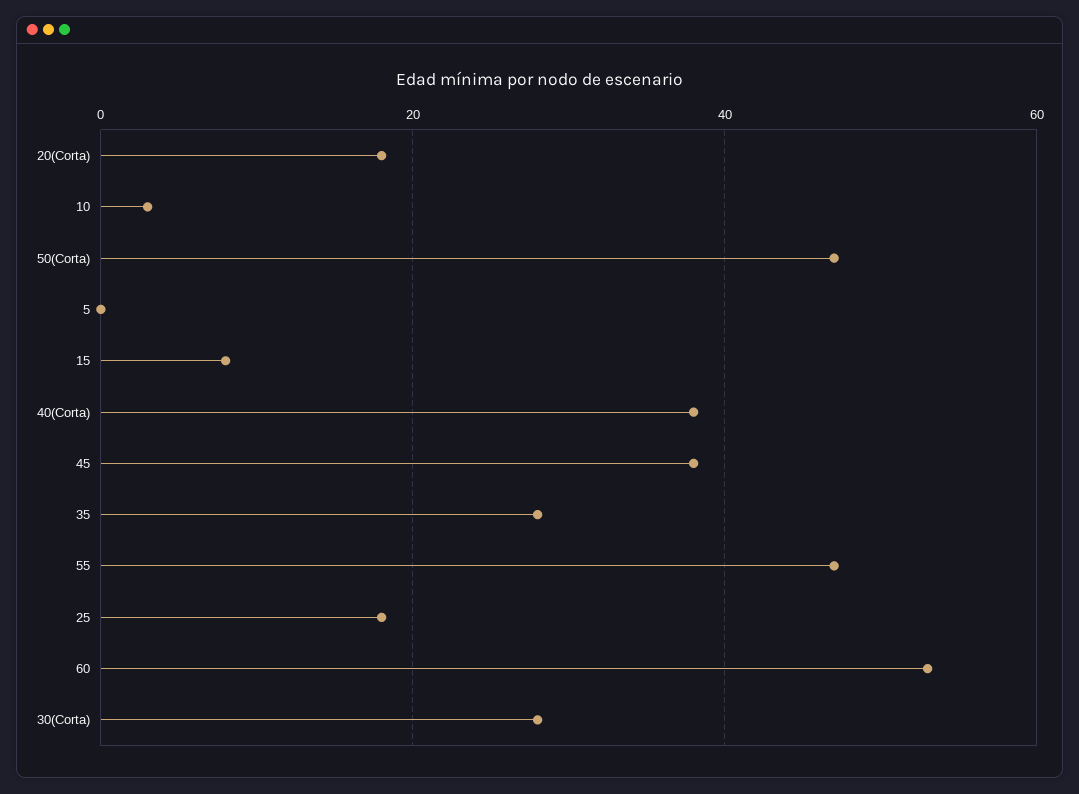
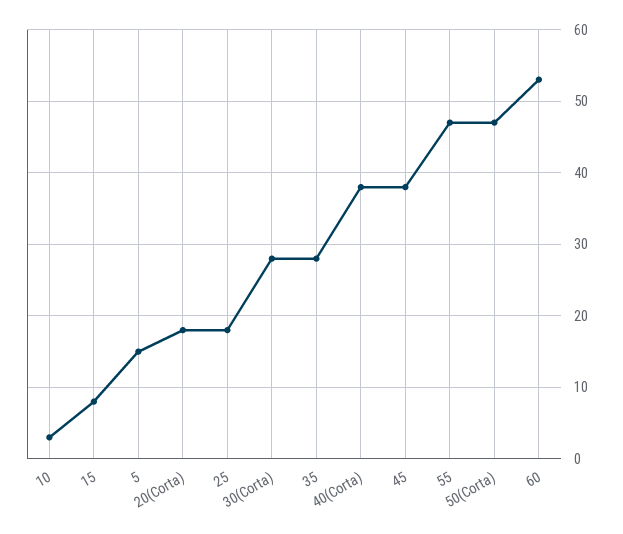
5: 0 -> 15

